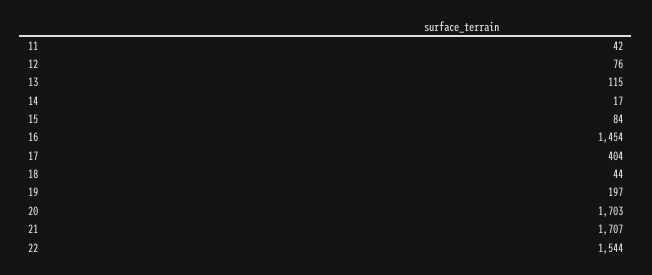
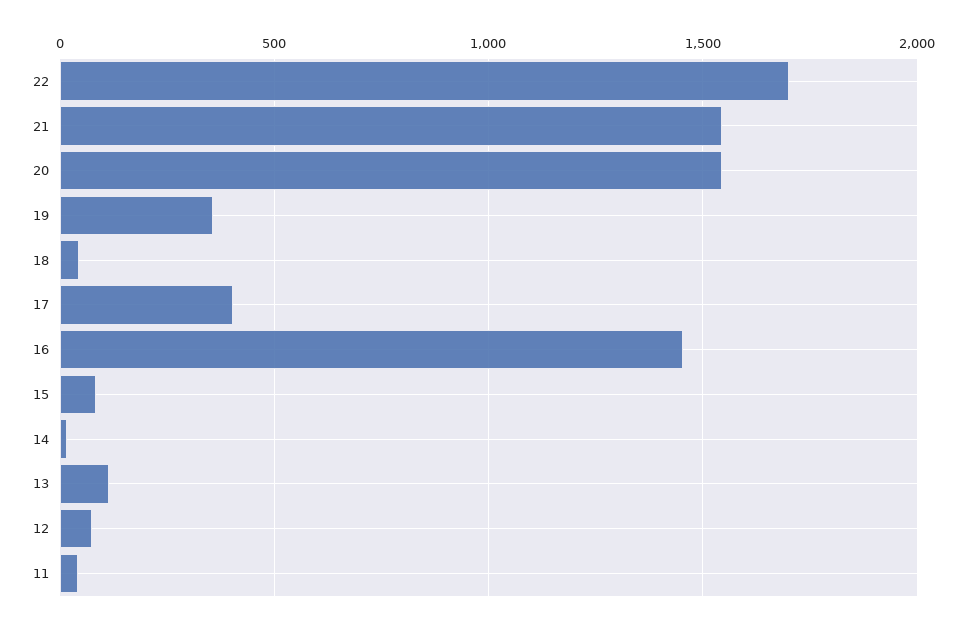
19: 197 -> 350
20: 1703 -> 1550
21: 1707 -> 1550
22: 1544 -> 1700

